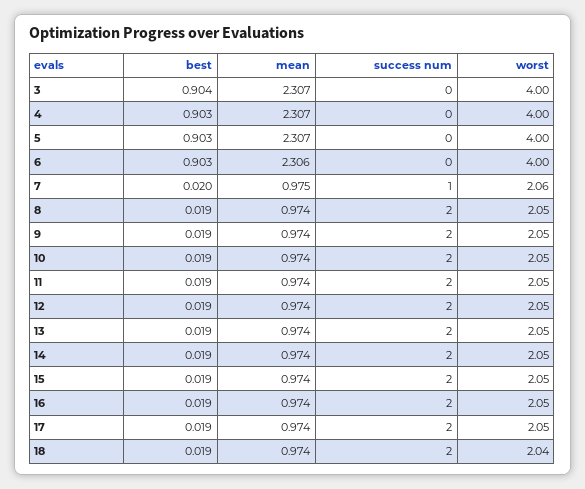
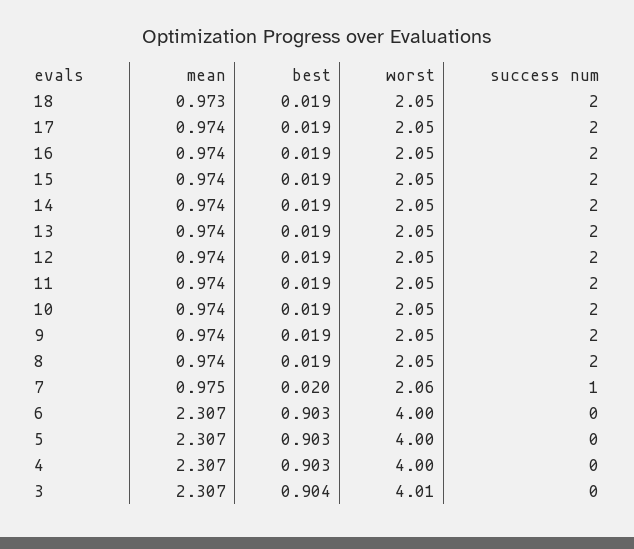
worst, 3: 4 -> 4.01
mean, 6: 2.306 -> 2.307
mean, 18: 0.974 -> 0.973
worst, 18: 2.04 -> 2.05

